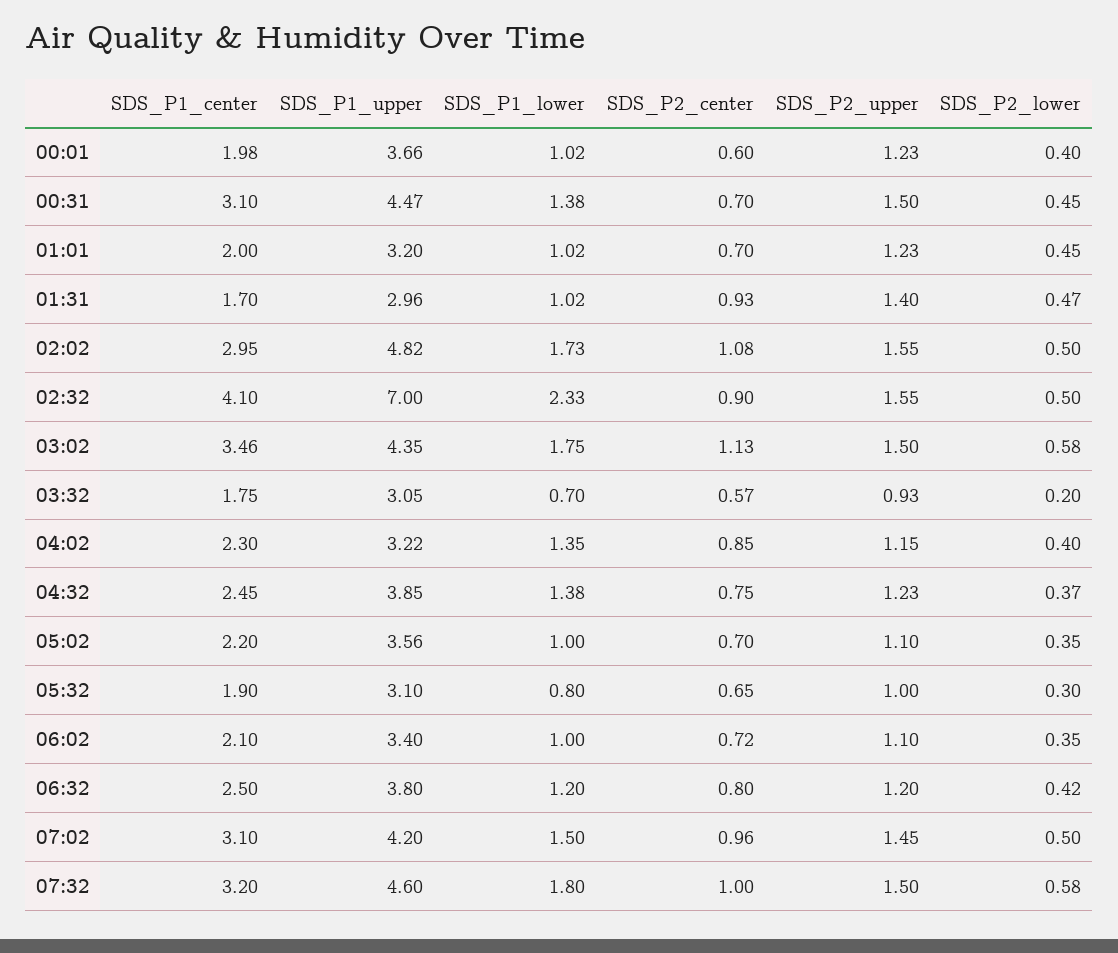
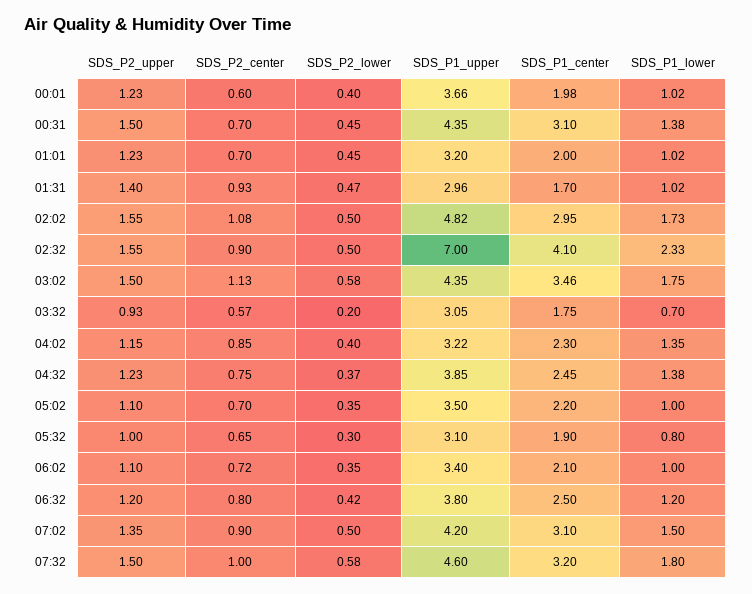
SDS_P1_upper, 00:31: 4.47 -> 4.35
SDS_P1_upper, 05:02: 3.56 -> 3.5
SDS_P2_center, 07:02: 0.96 -> 0.9
SDS_P2_upper, 07:02: 1.45 -> 1.35

